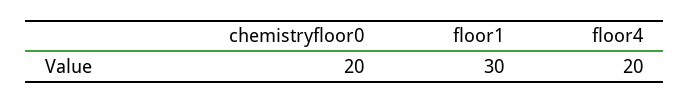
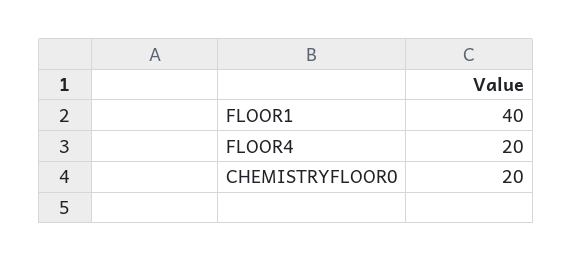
floor1: 30 -> 40

